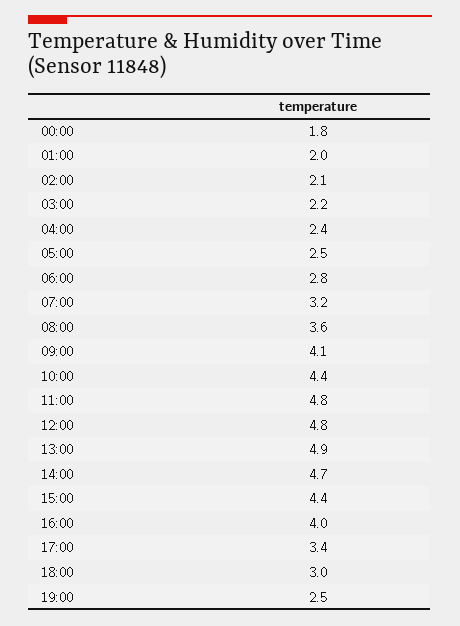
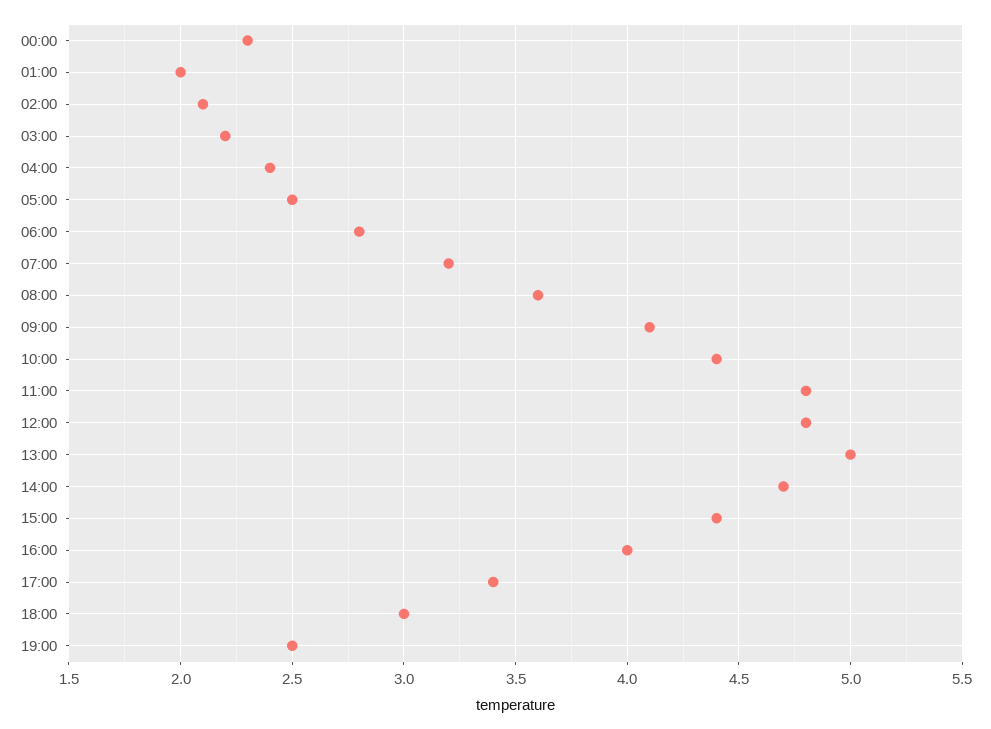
00:00: 1.8 -> 2.3
13:00: 4.9 -> 5

